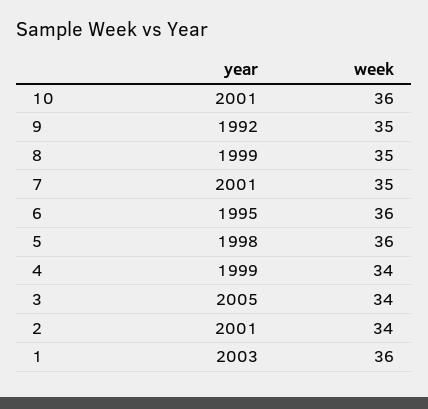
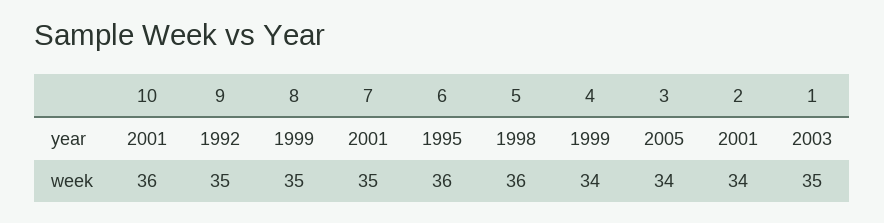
week, 1: 36 -> 35

